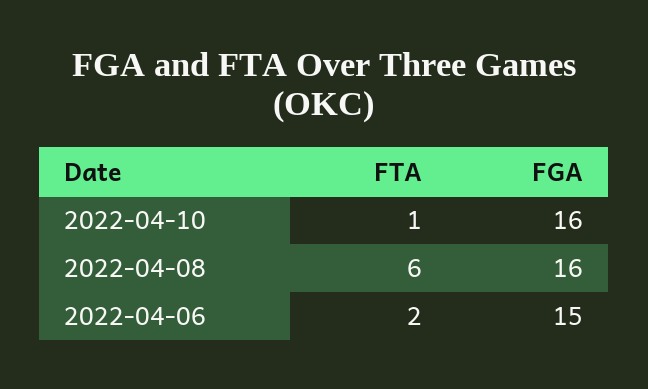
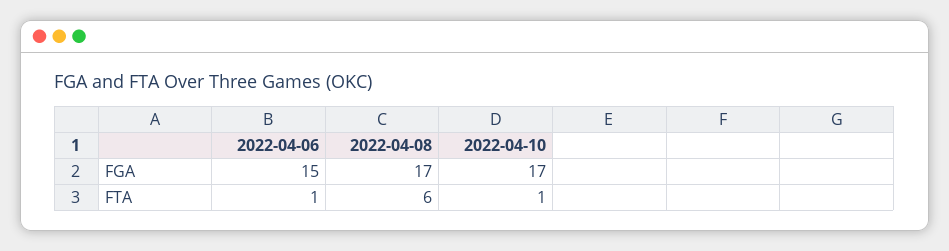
FGA, 2022-04-10: 16 -> 17
FGA, 2022-04-08: 16 -> 17
FTA, 2022-04-06: 2 -> 1

